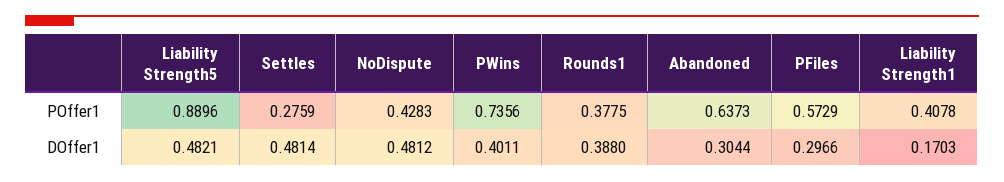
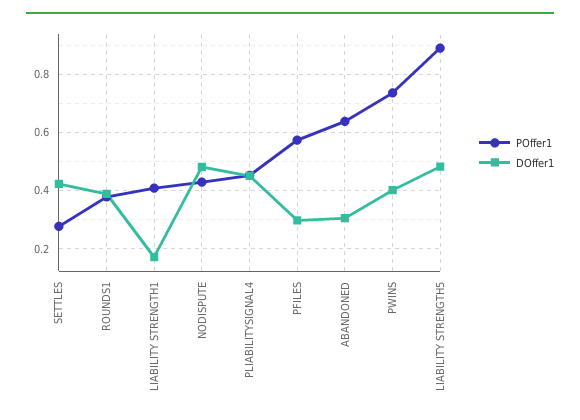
DOffer1, Settles: 0.4814 -> 0.425
POffer1, PLIABILITYSIGNAL4: none -> 0.45
DOffer1, PLIABILITYSIGNAL4: none -> 0.45

